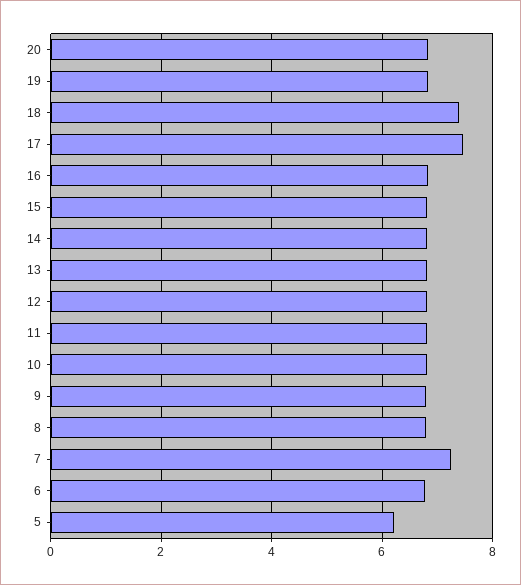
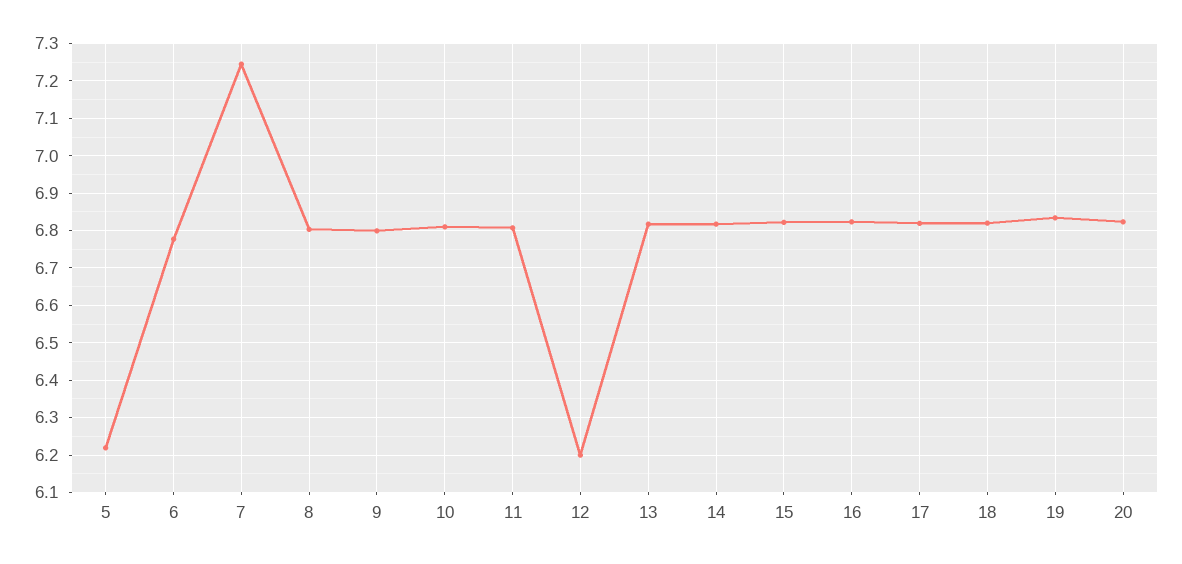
18: 7.4 -> 6.82
17: 7.4 -> 6.82
12: 6.8 -> 6.2

